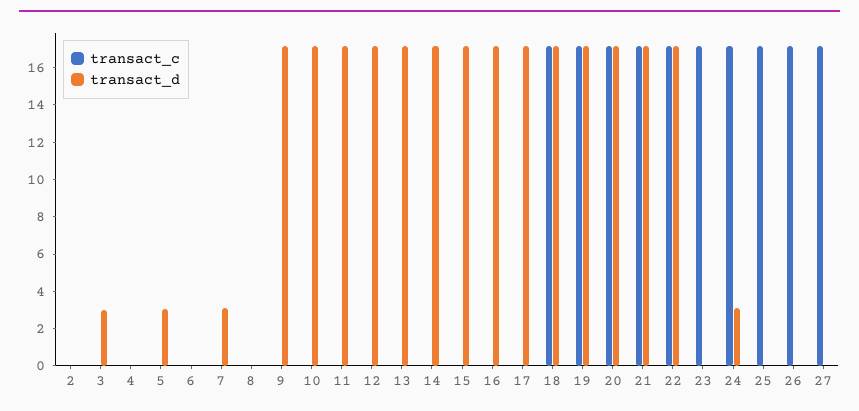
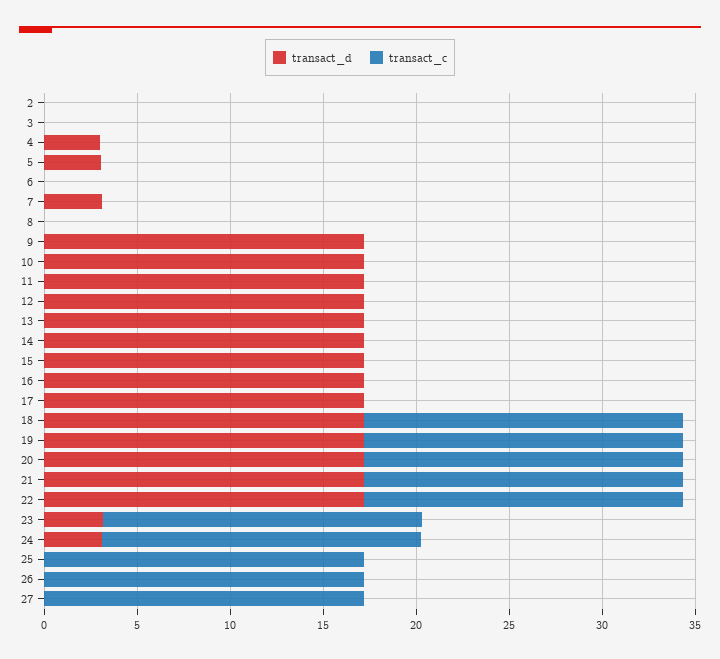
transact_d, 3: 3 -> 0
transact_d, 4: 0 -> 3
transact_d, 23: 0 -> 3

